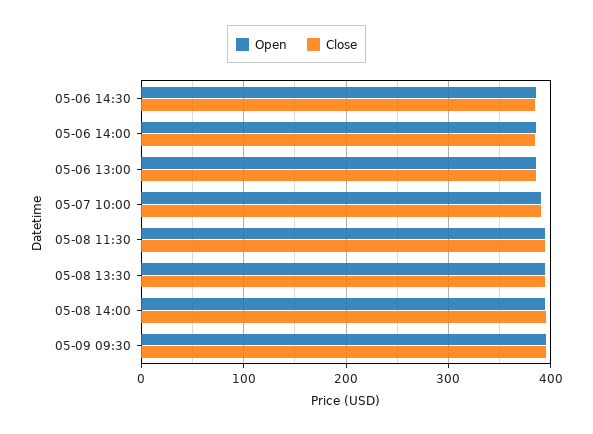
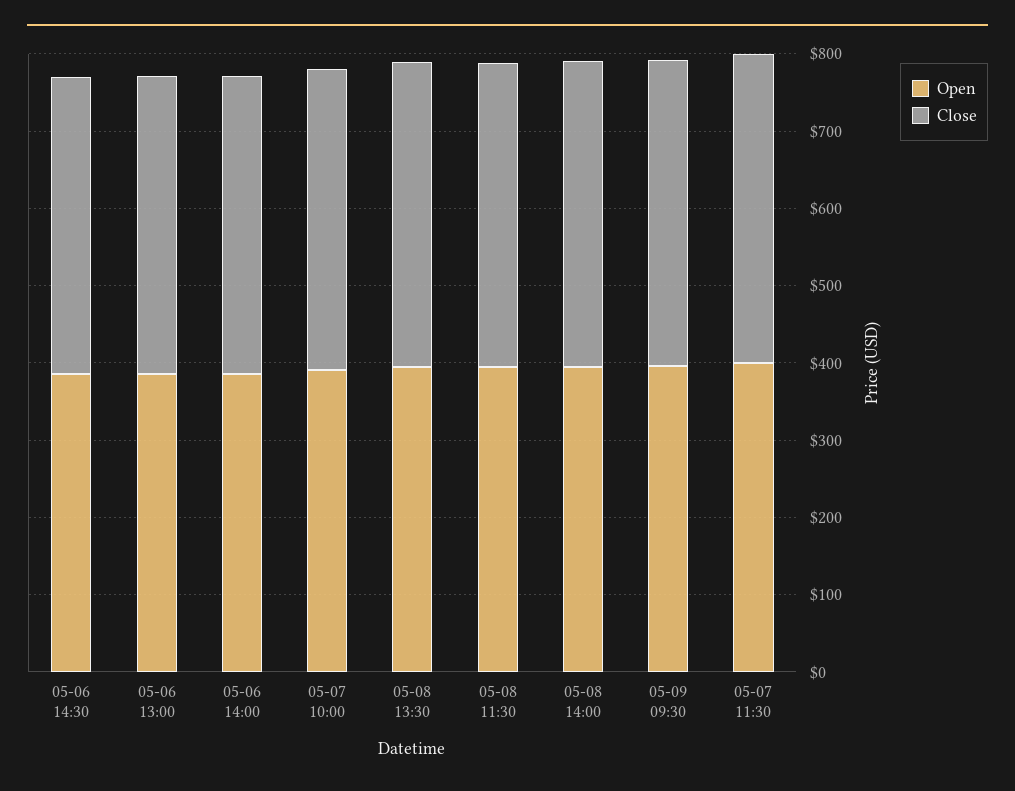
Open, 05-07 11:30: none -> 400
Close, 05-07 11:30: none -> 400

